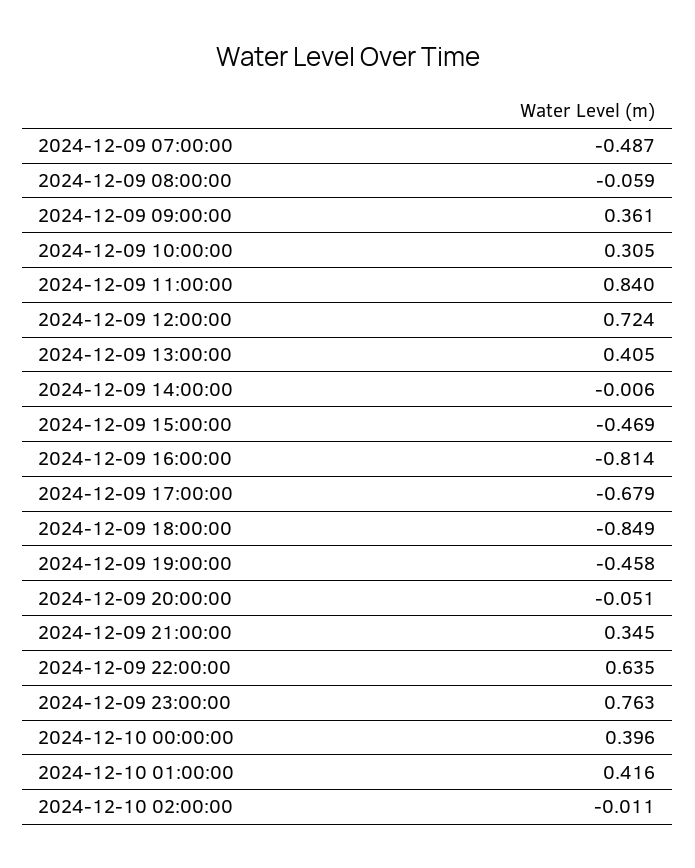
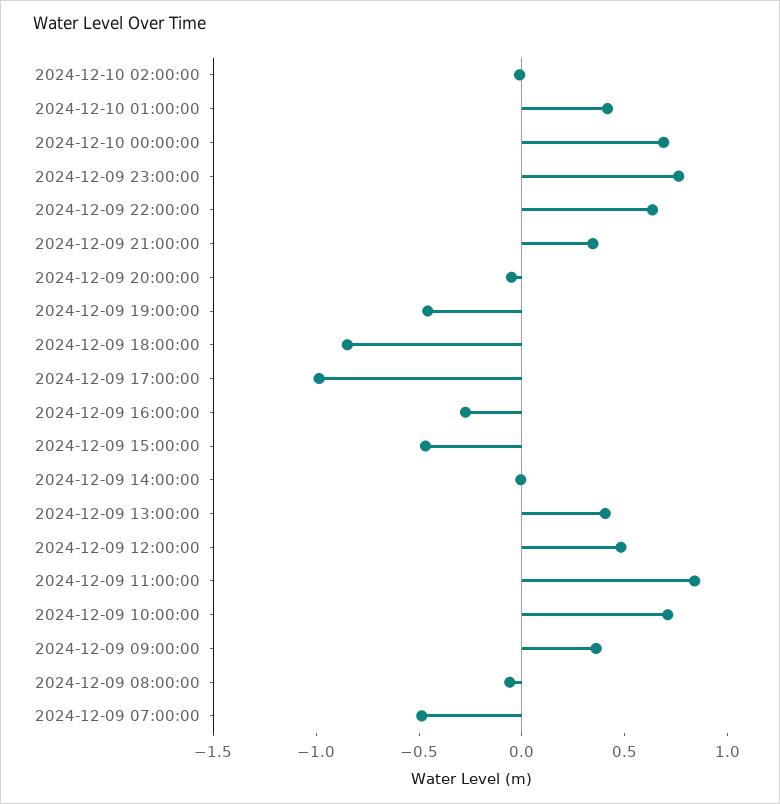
2024-12-09 10:00:00: 0.305 -> 0.7
2024-12-09 12:00:00: 0.724 -> 0.5
2024-12-09 16:00:00: -0.814 -> -0.3
2024-12-09 17:00:00: -0.679 -> -1
2024-12-10 00:00:00: 0.396 -> 0.7

